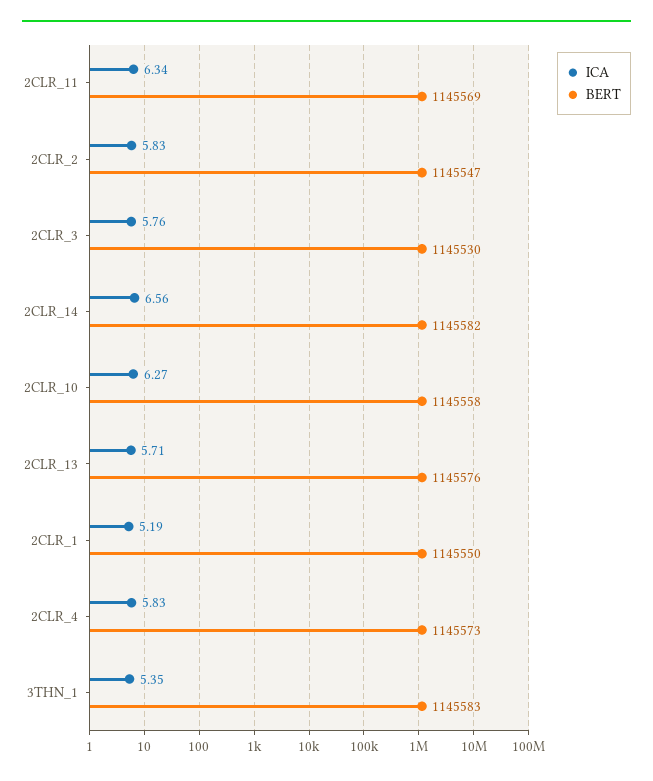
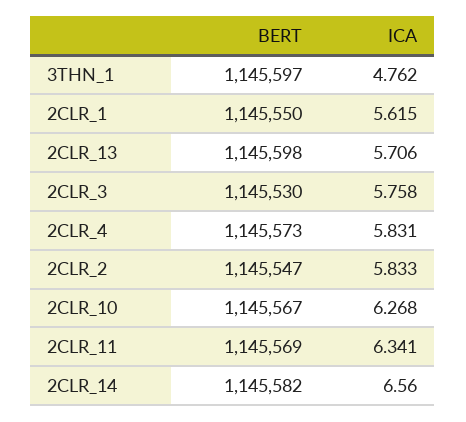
BERT, 2CLR_10: 1145558 -> 1145567
BERT, 2CLR_13: 1145576 -> 1145598
ICA, 2CLR_1: 5.19 -> 5.615
ICA, 3THN_1: 5.35 -> 4.762
BERT, 3THN_1: 1145583 -> 1145597

